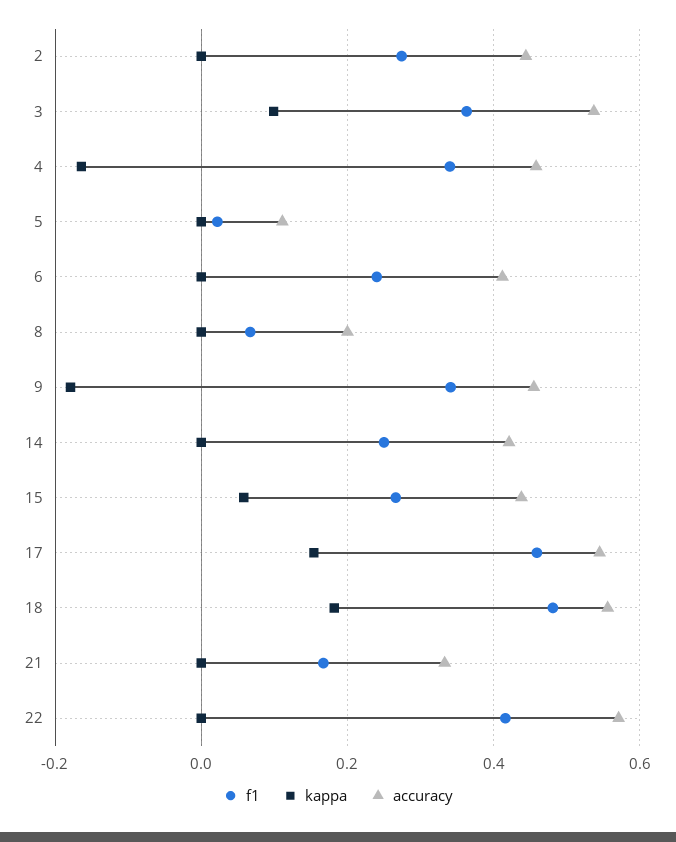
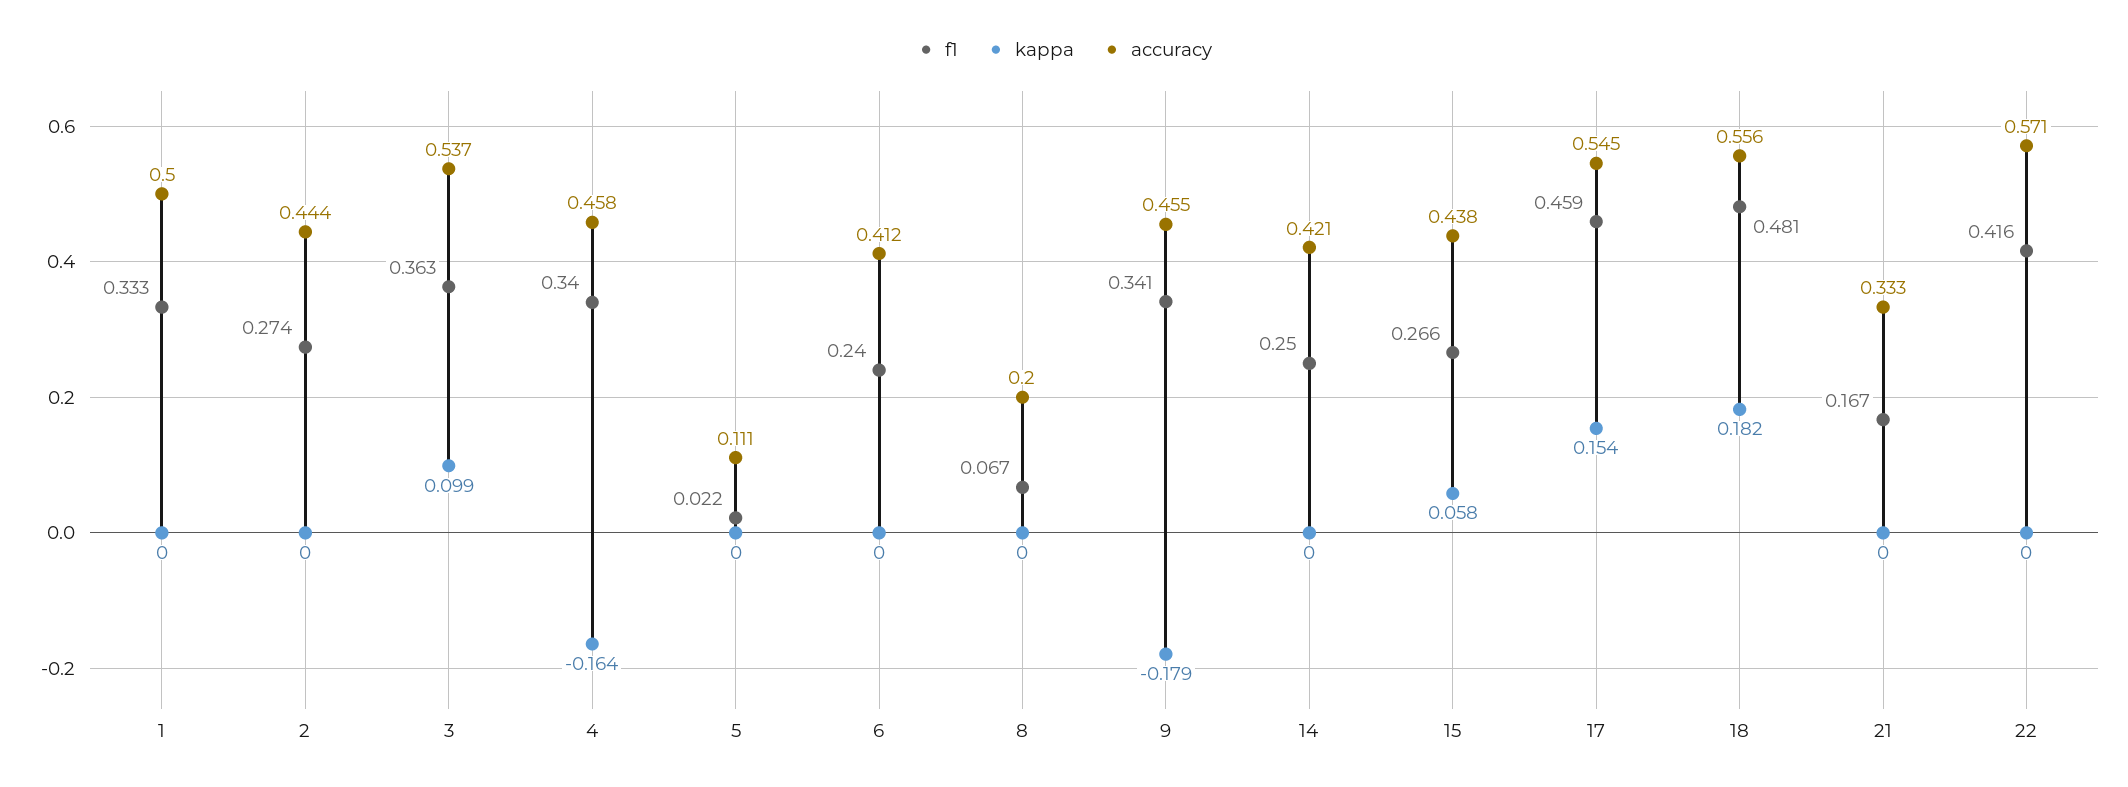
f1, 1: none -> 0.333
kappa, 1: none -> 0
accuracy, 1: none -> 0.5

